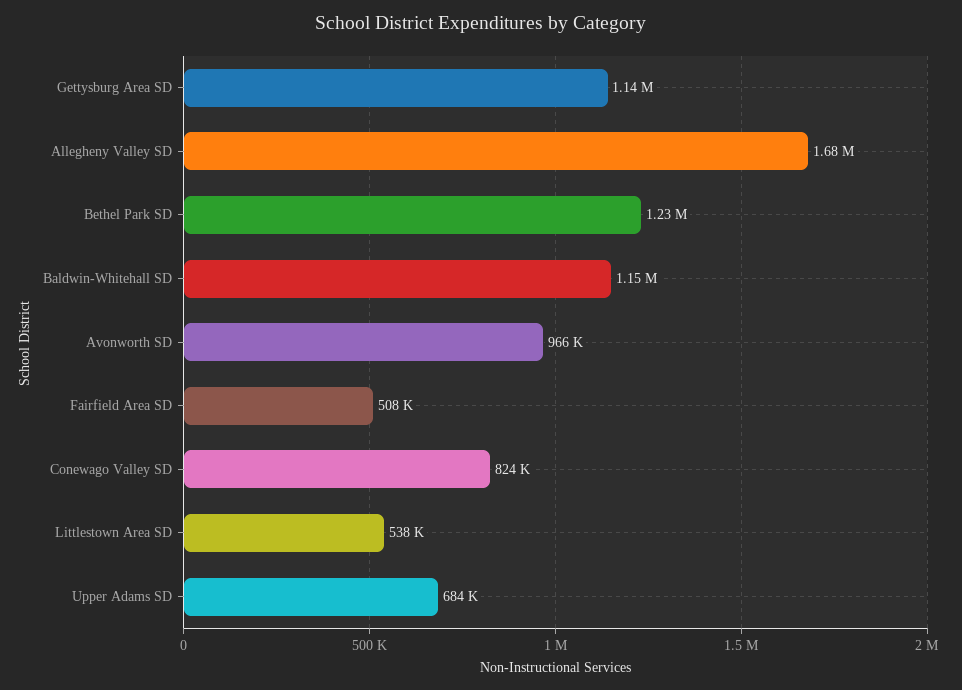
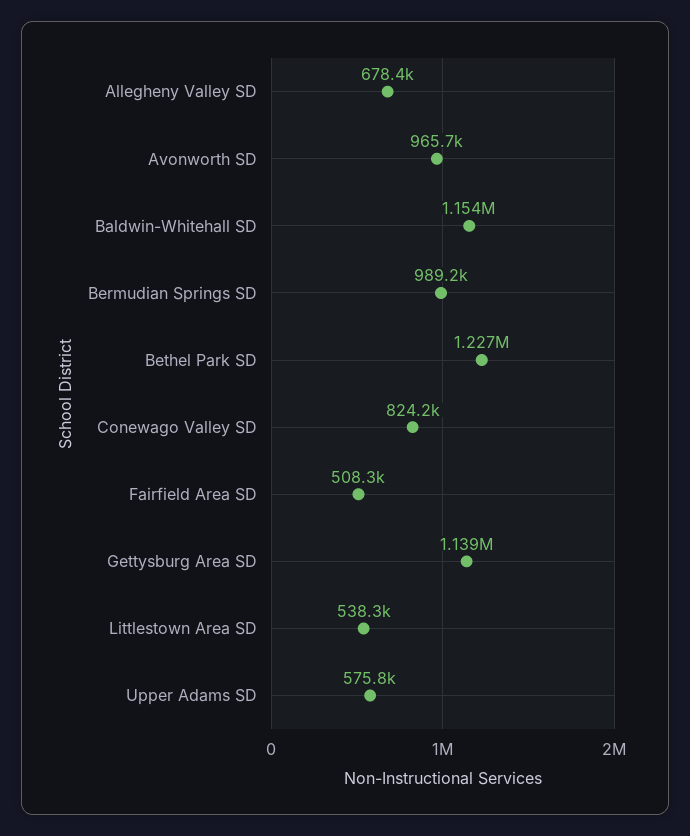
Allegheny Valley SD: 1680000 -> 678400
Upper Adams SD: 684000 -> 575800
Bermudian Springs SD: none -> 989200

